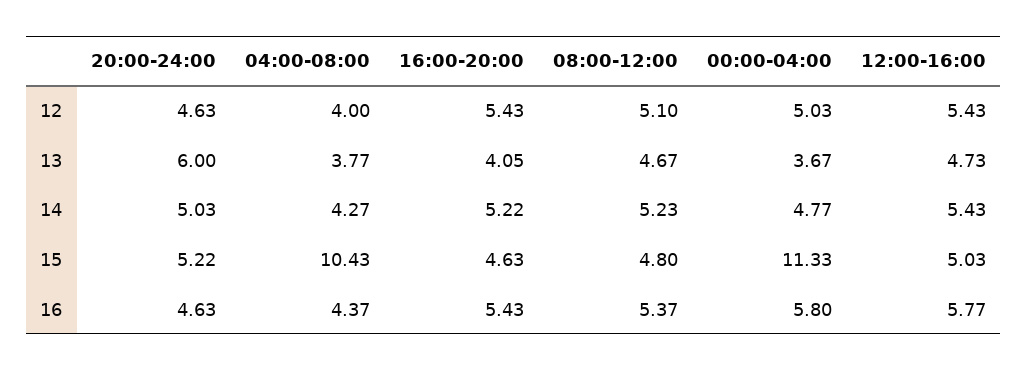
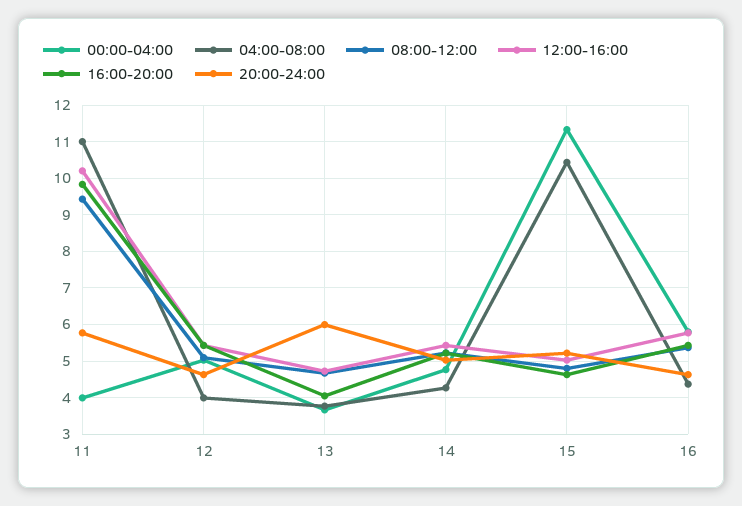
00:00-04:00, 11: none -> 4
04:00-08:00, 11: none -> 11
08:00-12:00, 11: none -> 9.4
12:00-16:00, 11: none -> 10.2
16:00-20:00, 11: none -> 9.8
20:00-24:00, 11: none -> 5.8

